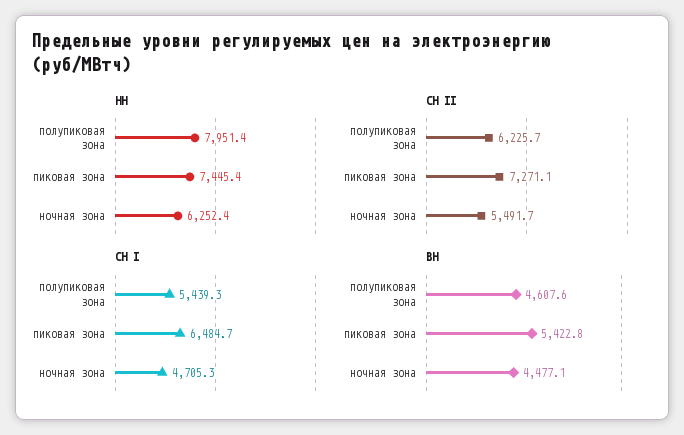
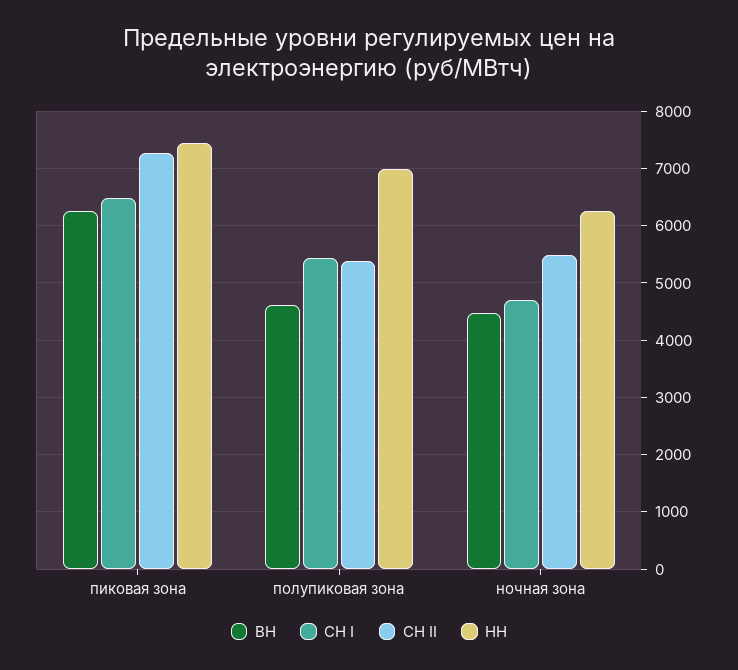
НН, полупиковая зона: 7951.4 -> 7000
СН II, полупиковая зона: 6225.7 -> 5400
ВН, пиковая зона: 5422.8 -> 6200

